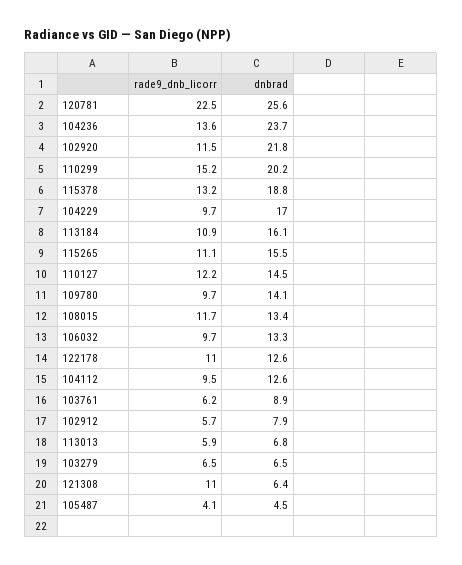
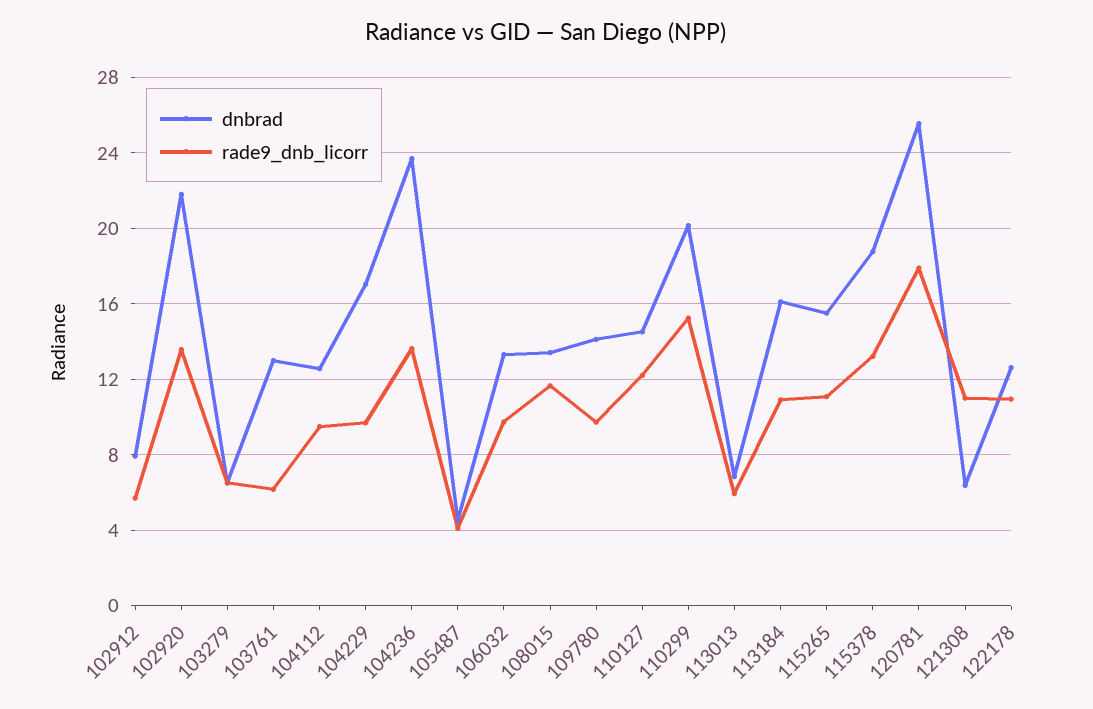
rade9_dnb_licorr, 120781: 22.5 -> 18
rade9_dnb_licorr, 102920: 11.5 -> 13.5
dnbrad, 103761: 8.9 -> 13

